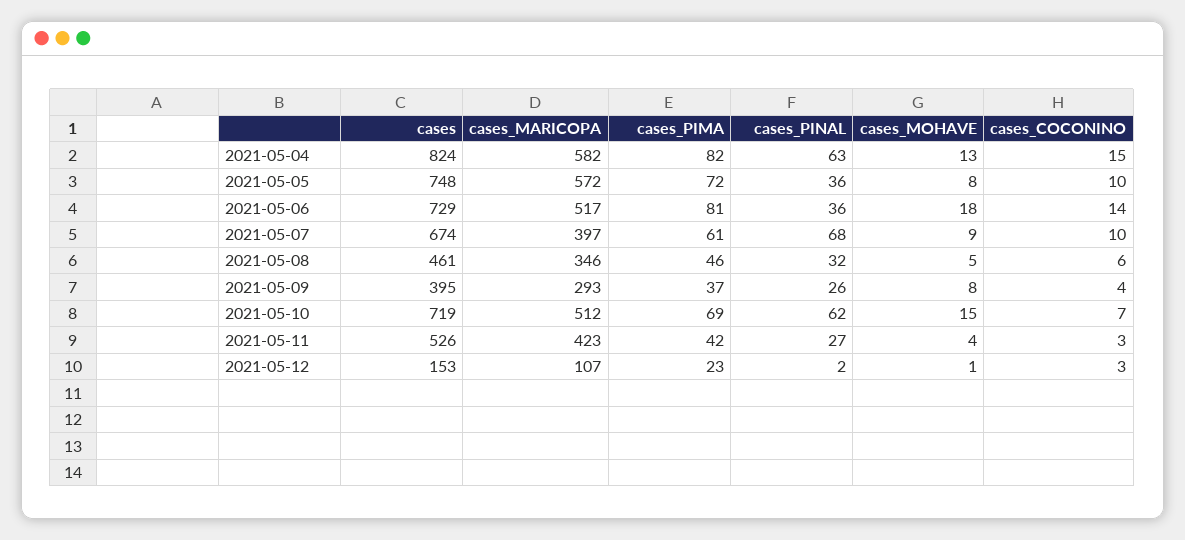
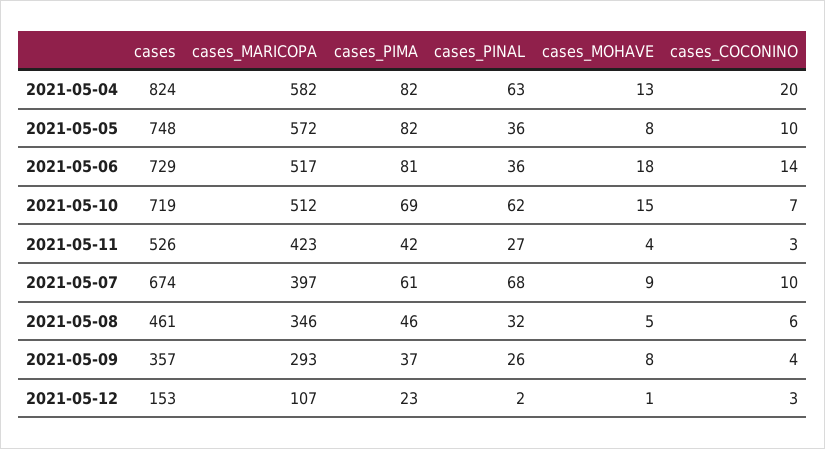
cases_COCONINO, 2021-05-04: 15 -> 20
cases_PIMA, 2021-05-05: 72 -> 82
cases, 2021-05-09: 395 -> 357

